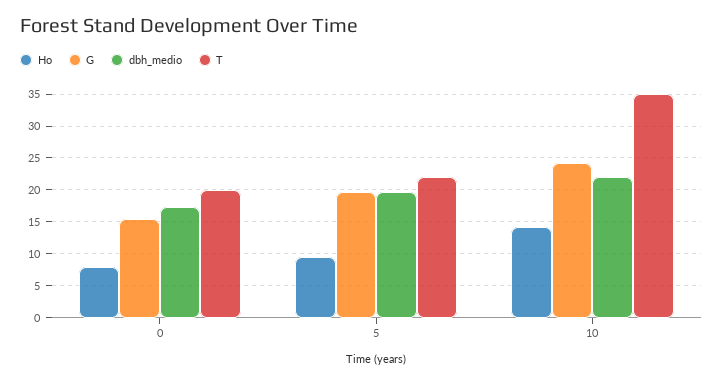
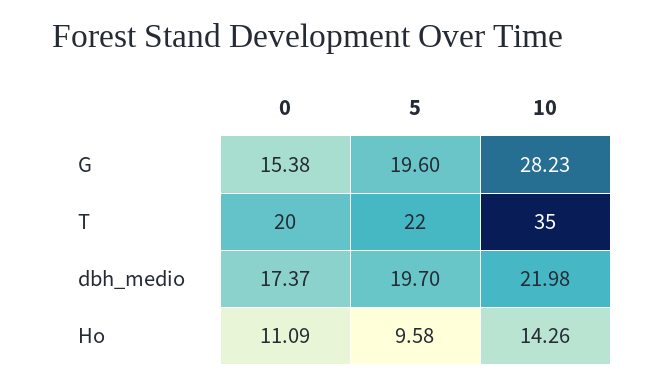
Ho, 0: 8 -> 11.09
G, 10: 24 -> 28.23

